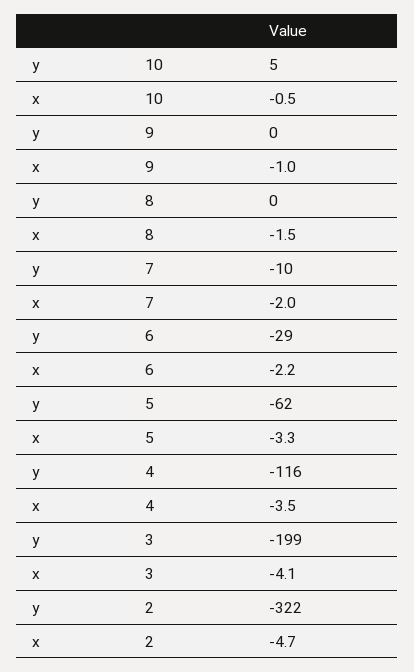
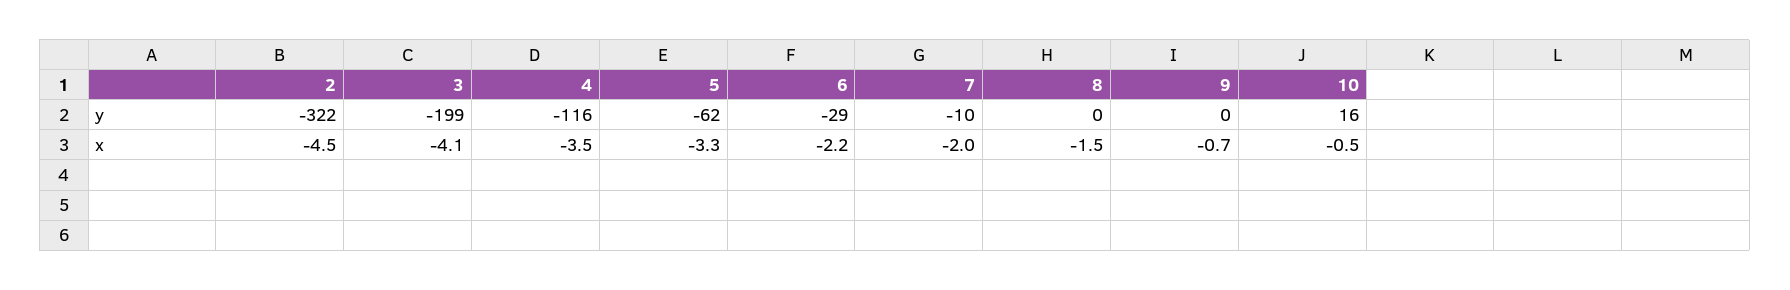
y, 10: 5 -> 16
x, 9: -1 -> -0.7
x, 2: -4.7 -> -4.5

